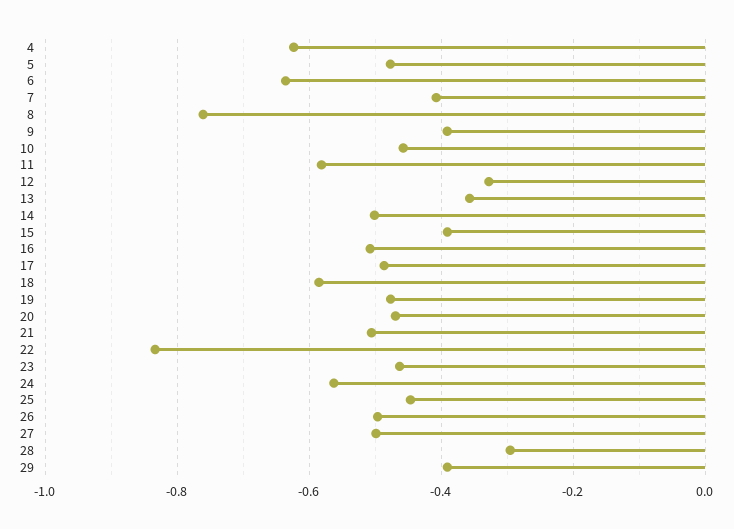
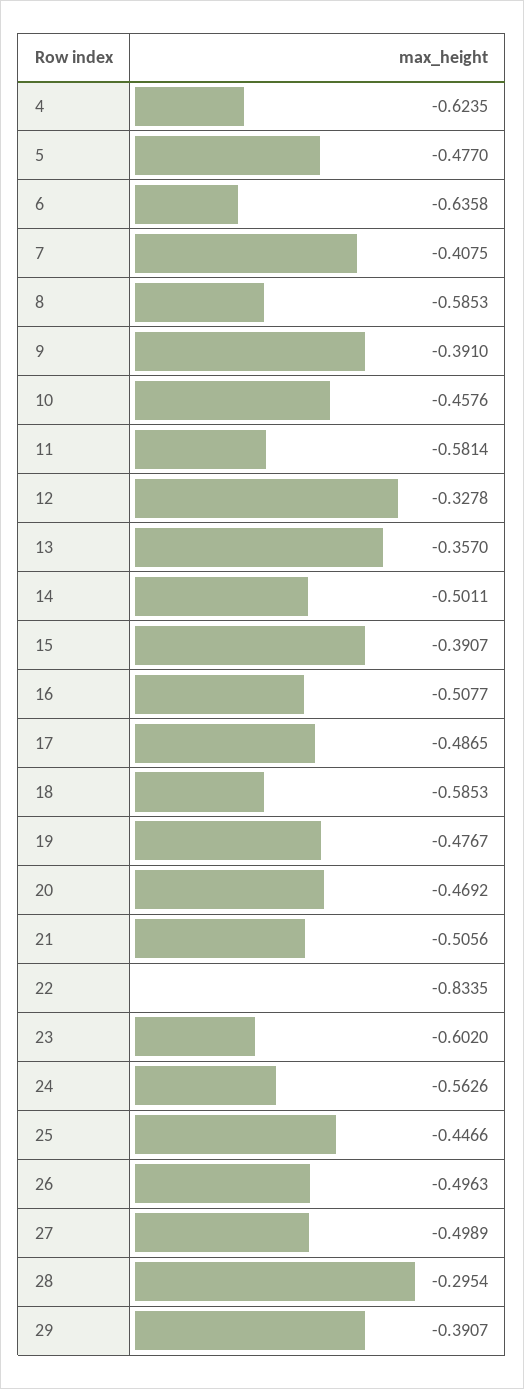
8: -0.76 -> -0.5853
23: -0.46 -> -0.602

